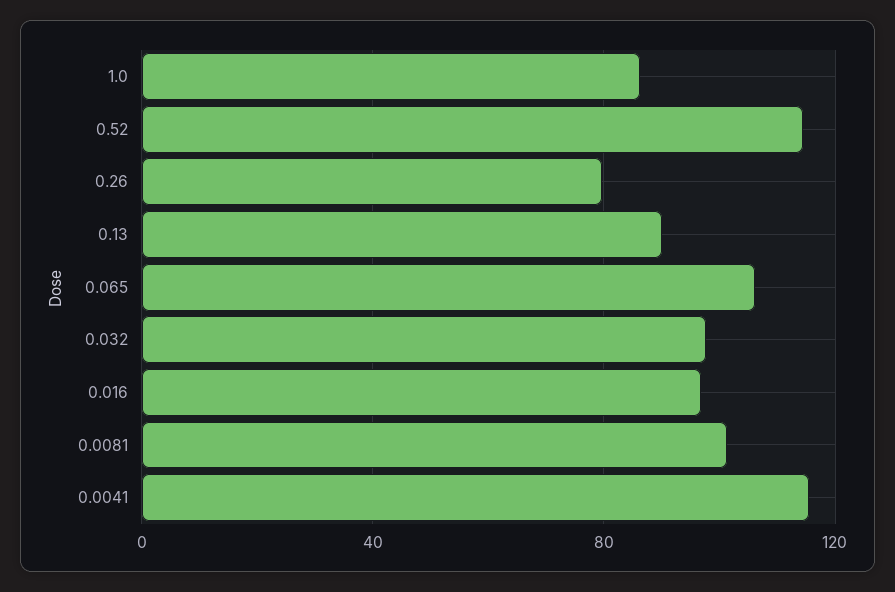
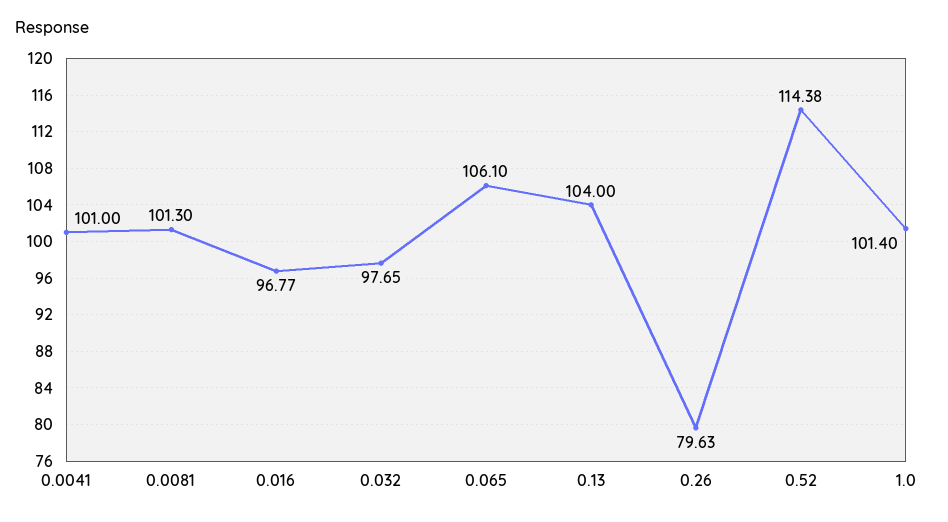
1.0: 85 -> 101.4
0.13: 90 -> 104
0.0041: 115 -> 101

